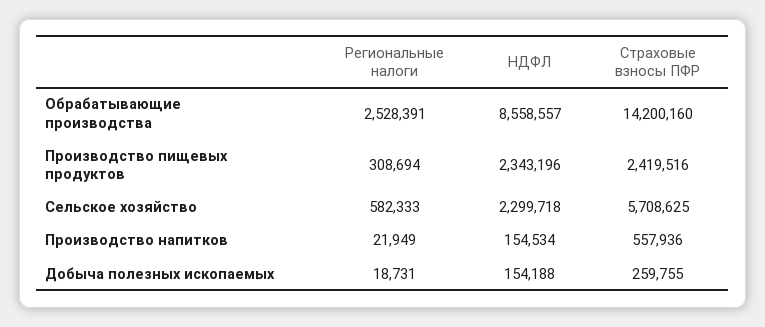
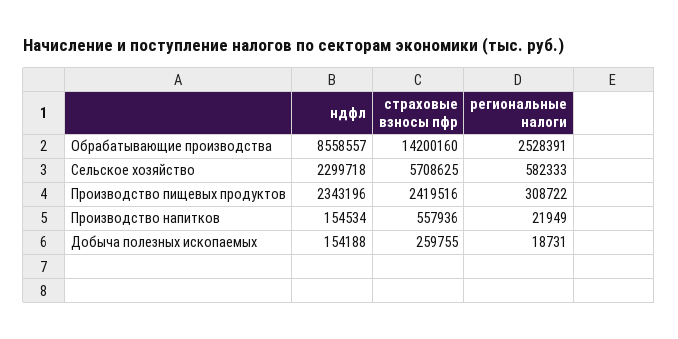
Региональные налоги, Производство пищевых продуктов: 308694 -> 308722

